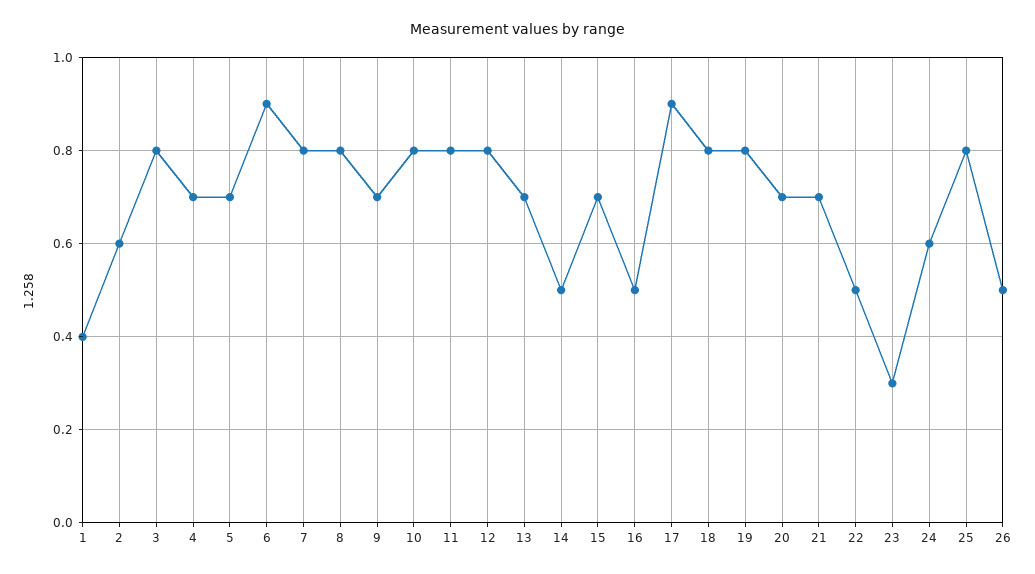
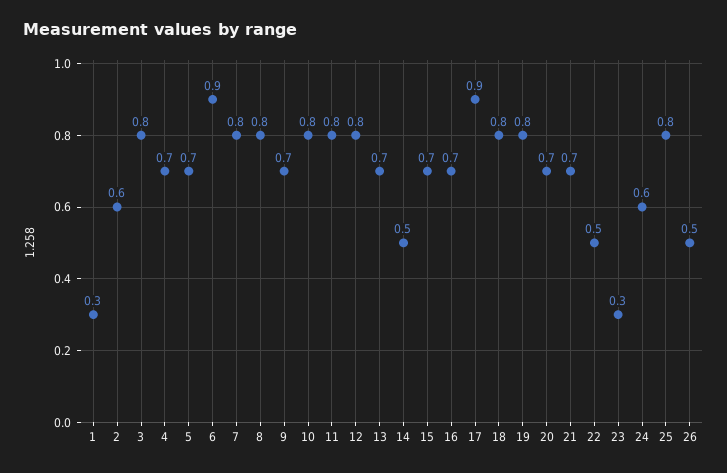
1: 0.4 -> 0.3
16: 0.5 -> 0.7

